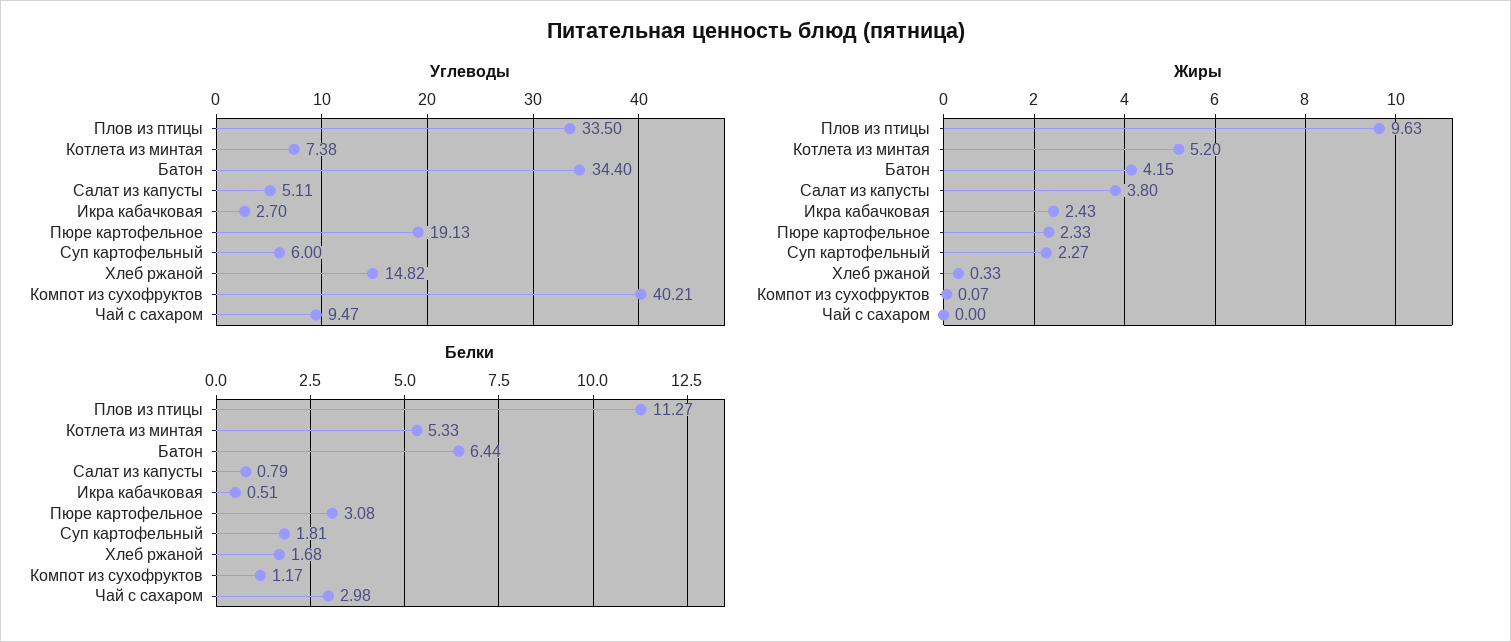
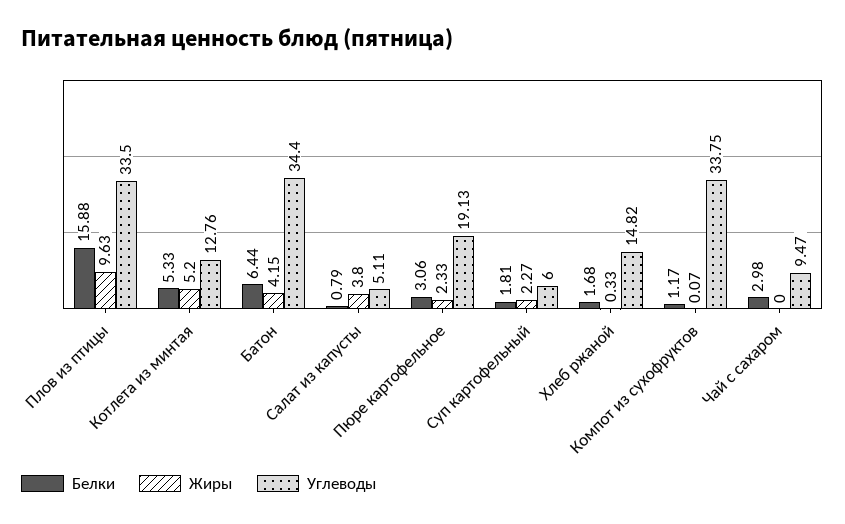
Углеводы, Котлета из минтая: 7.38 -> 12.76
Углеводы, Икра кабачковая: 2.7 -> none
Углеводы, Компот из сухофруктов: 40.21 -> 33.75
Жиры, Икра кабачковая: 2.43 -> none
Белки, Плов из птицы: 11.27 -> 15.88
Белки, Икра кабачковая: 0.51 -> none
Белки, Пюре картофельное: 3.08 -> 3.06

